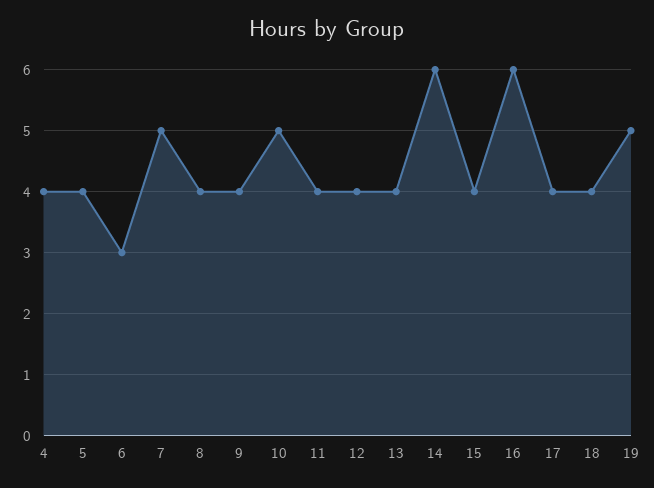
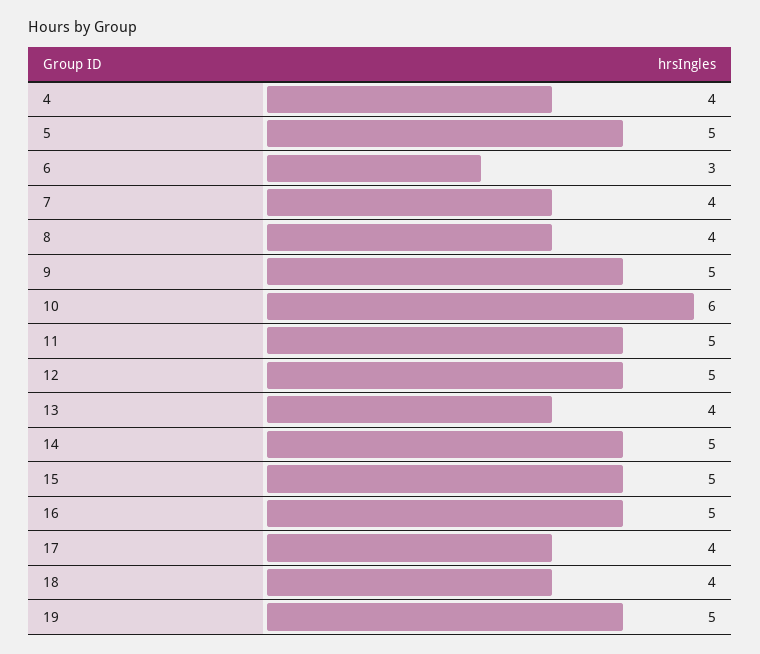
5: 4 -> 5
7: 5 -> 4
9: 4 -> 5
10: 5 -> 6
11: 4 -> 5
12: 4 -> 5
14: 6 -> 5
15: 4 -> 5
16: 6 -> 5

